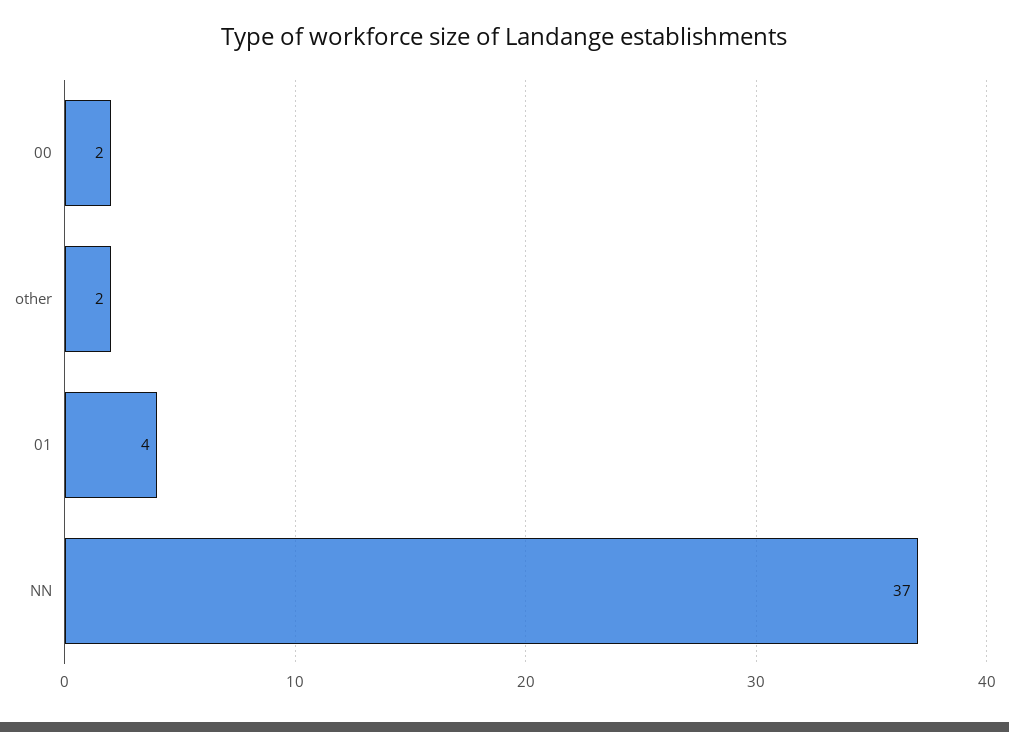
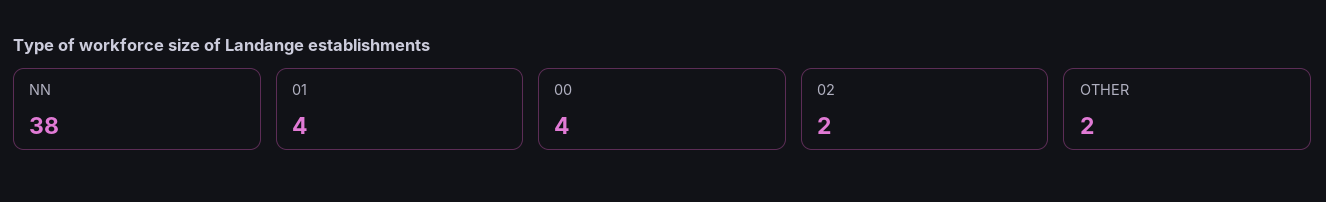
00: 2 -> 4
NN: 37 -> 38
02: none -> 2

